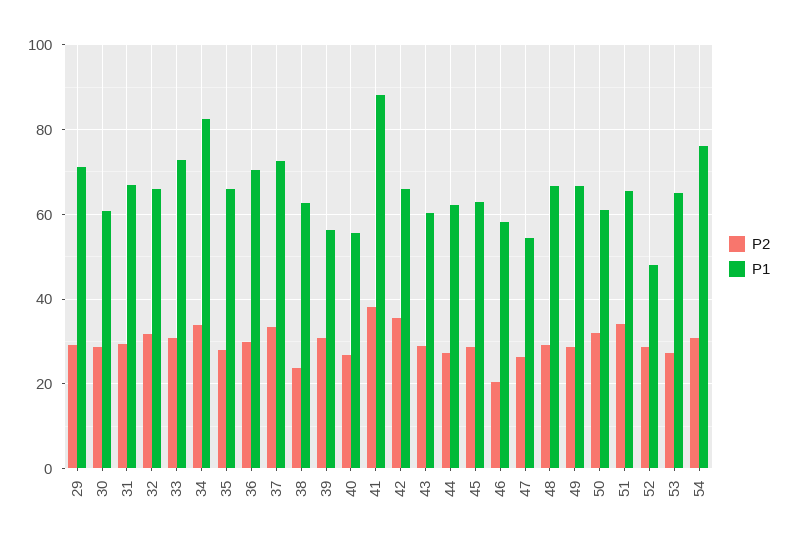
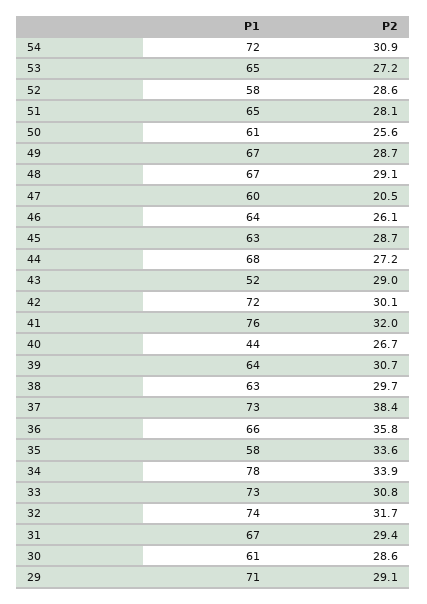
P1, 32: 66 -> 74
P1, 34: 82 -> 78
P2, 35: 28 -> 33.6
P1, 35: 66 -> 58
P2, 36: 30 -> 35.8
P1, 36: 70 -> 66
P2, 37: 34 -> 38.4
P2, 38: 24 -> 29.7
P1, 39: 56 -> 64
P1, 40: 56 -> 44
P2, 41: 38 -> 32
P1, 41: 88 -> 76
P2, 42: 36 -> 30.1
P1, 42: 66 -> 72
P1, 43: 60 -> 52
P1, 44: 62 -> 68
P2, 46: 20 -> 26.1
P1, 46: 58 -> 64
P2, 47: 26 -> 20.5
P1, 47: 54 -> 60
P2, 50: 32 -> 25.6
P2, 51: 34 -> 28.1
P1, 52: 48 -> 58
P1, 54: 76 -> 72

